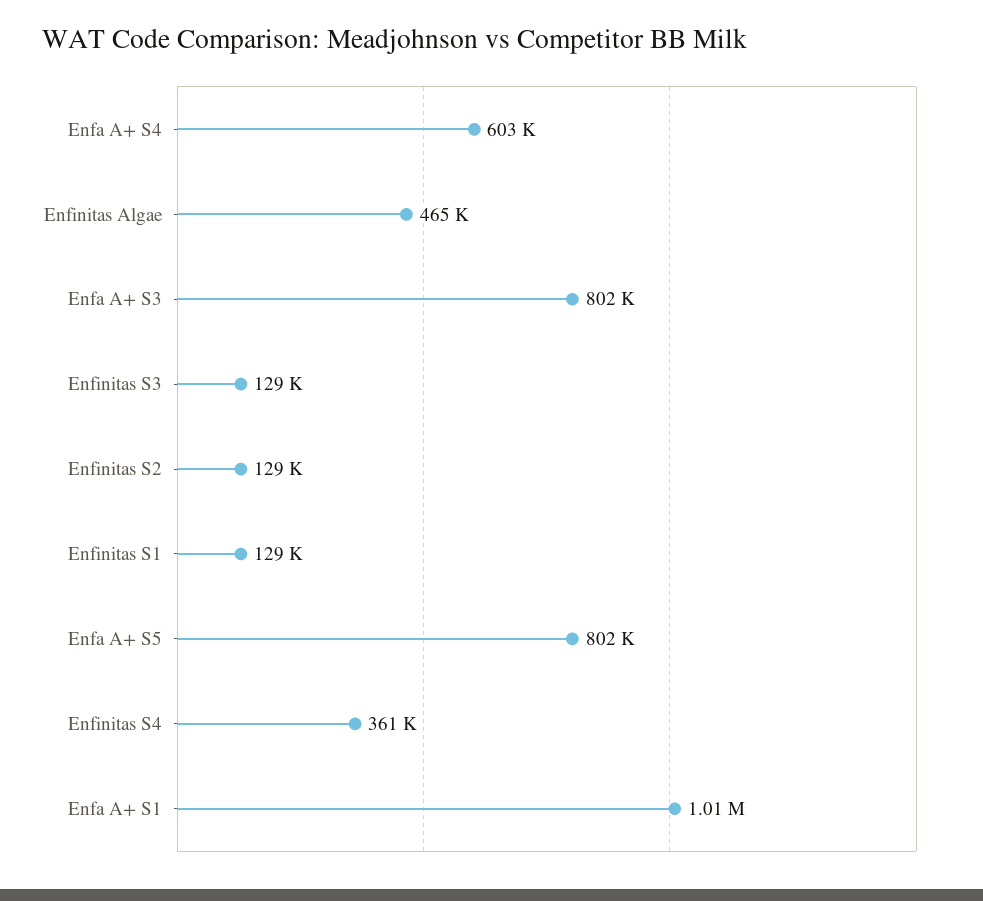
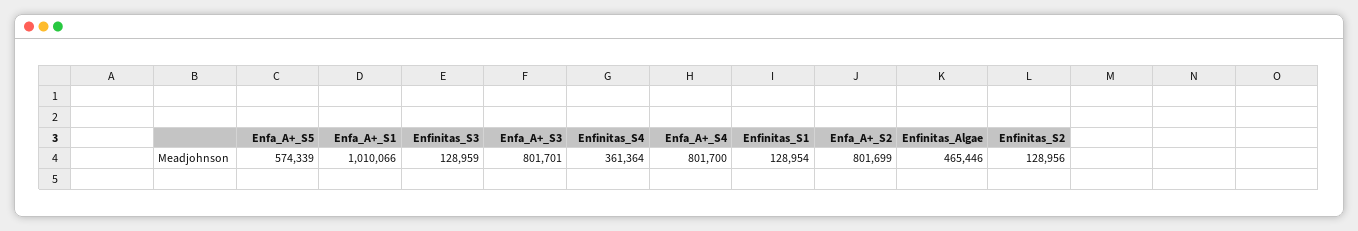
Enfa A+ S4: 603000 -> 801700
Enfa A+ S5: 802000 -> 574339
Enfa_A+_S2: none -> 801699

